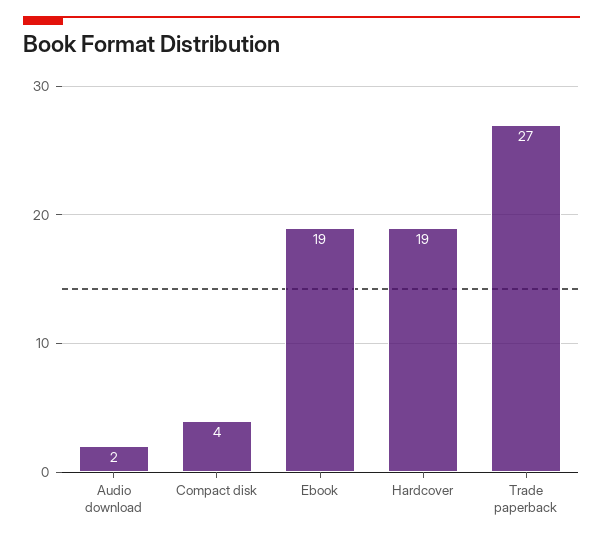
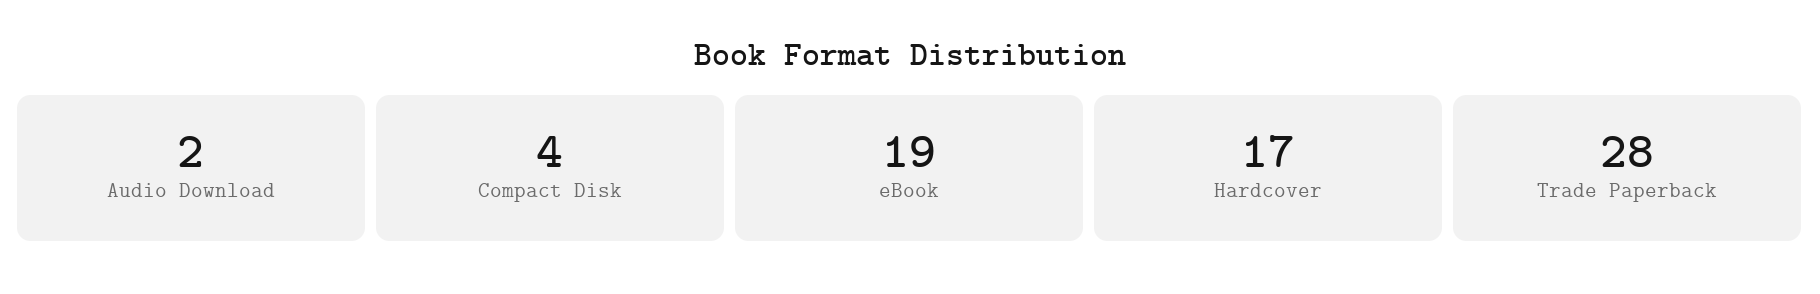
Hardcover: 19 -> 17
Trade paperback: 27 -> 28

